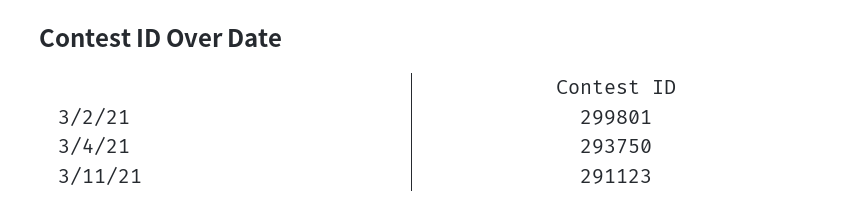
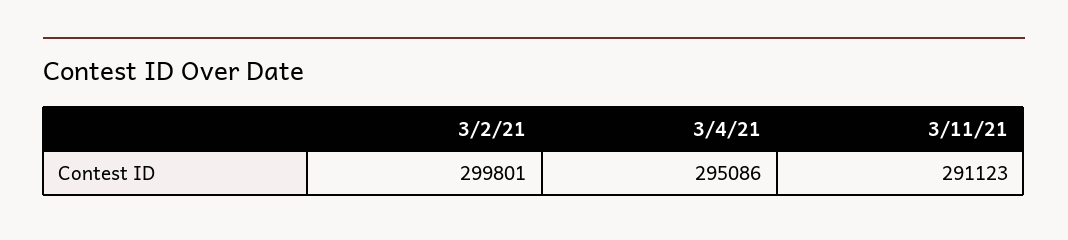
3/4/21: 293750 -> 295086

